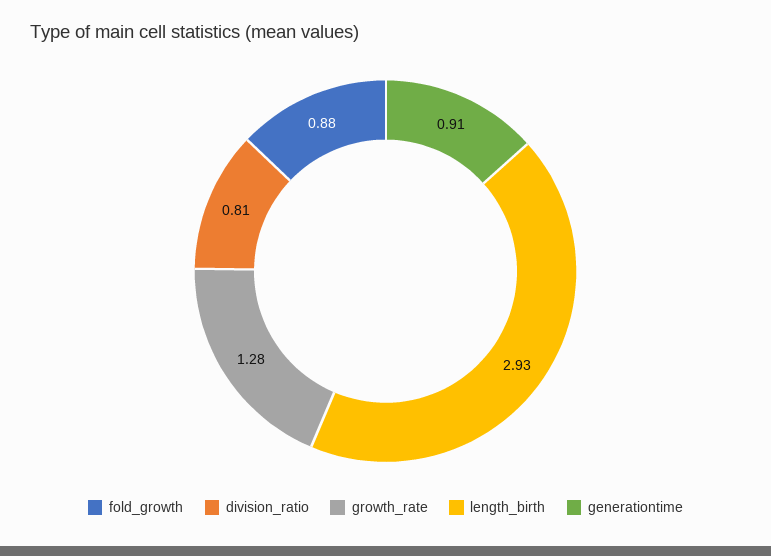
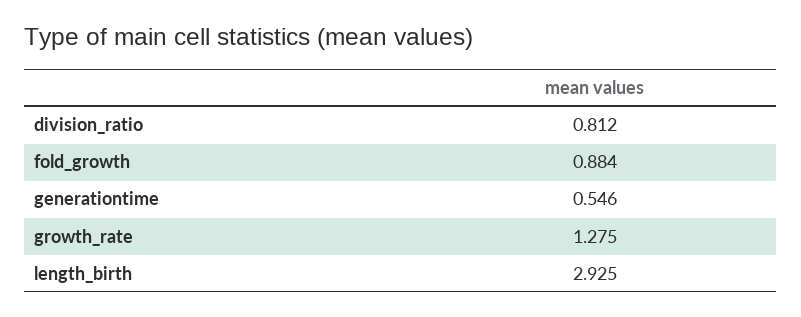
generationtime: 0.91 -> 0.546

